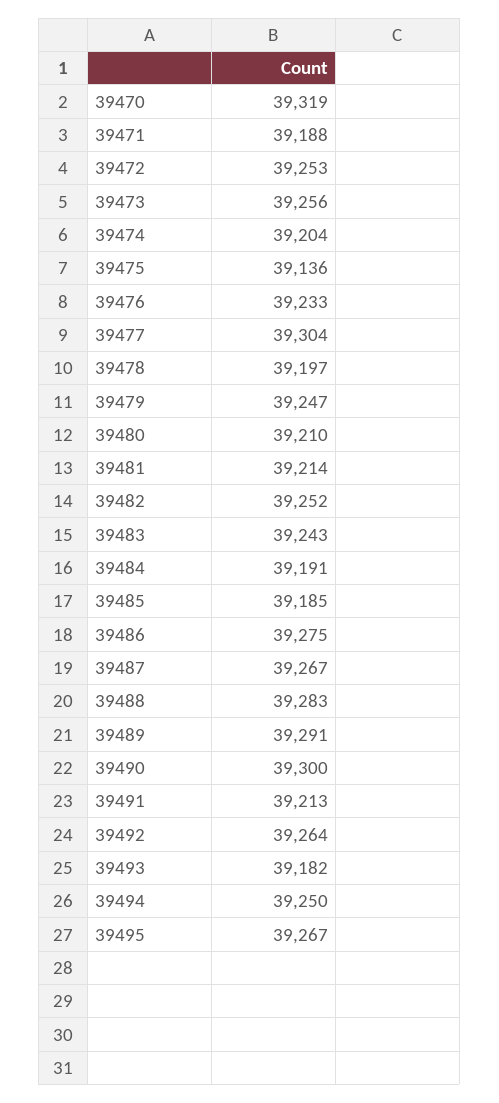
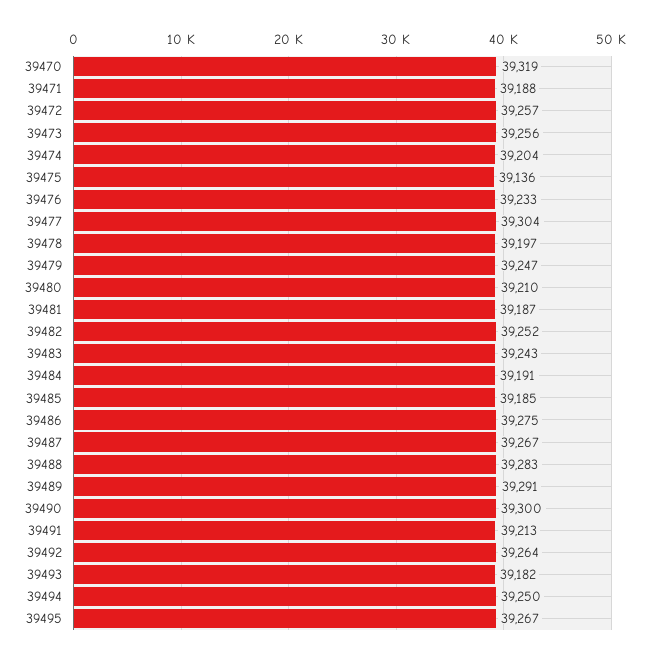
39472: 39253 -> 39257
39481: 39214 -> 39187

